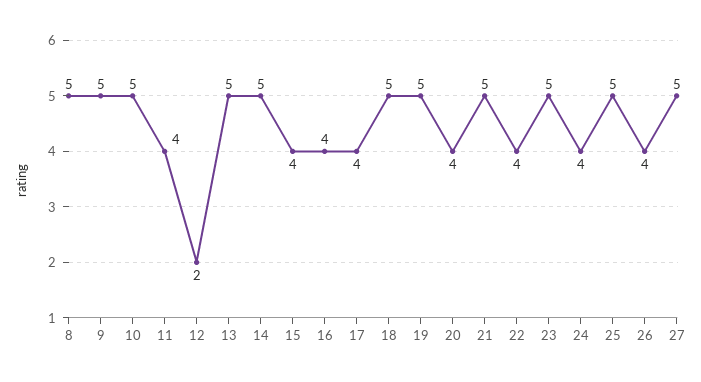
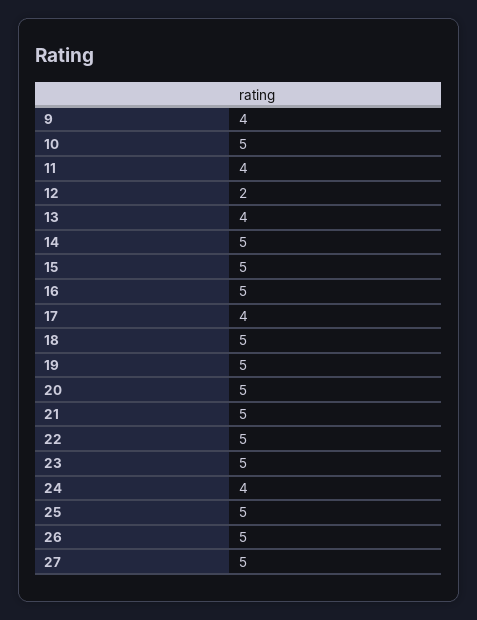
8: 5 -> none
9: 5 -> 4
13: 5 -> 4
15: 4 -> 5
16: 4 -> 5
20: 4 -> 5
22: 4 -> 5
26: 4 -> 5

